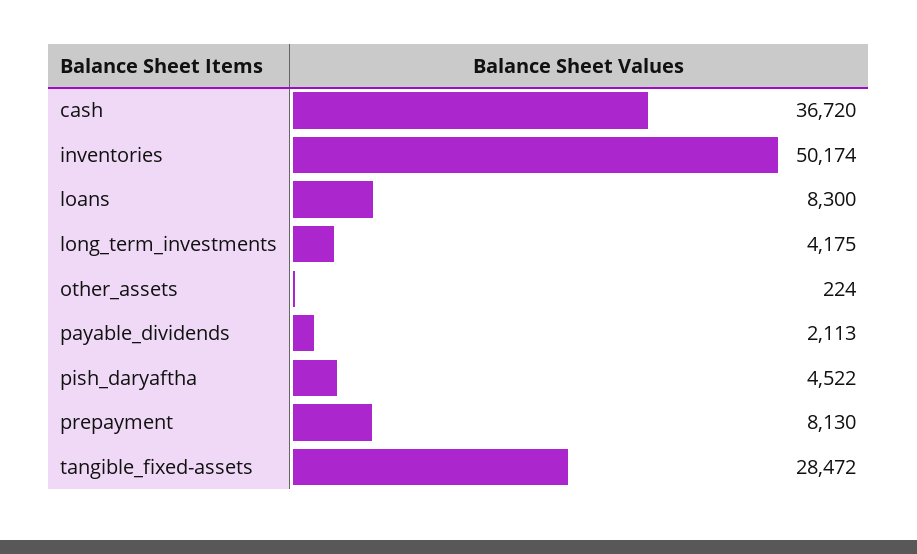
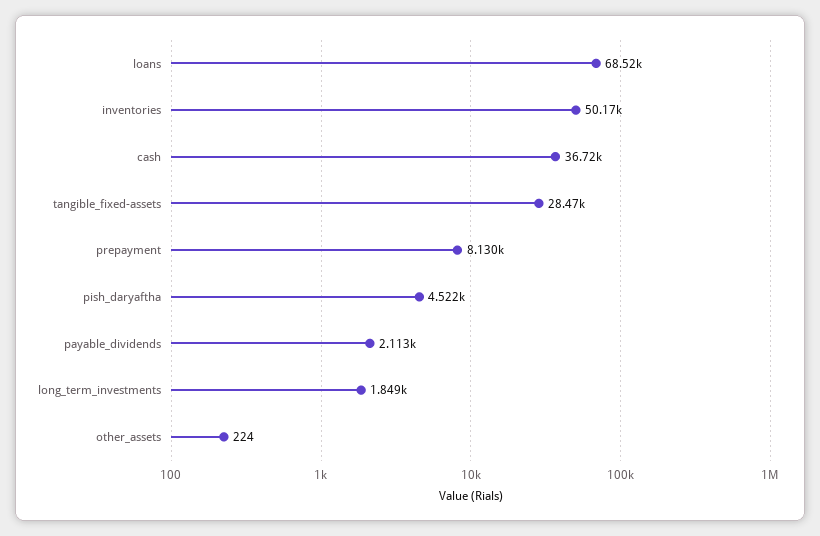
loans: 8300 -> 68520
long_term_investments: 4175 -> 1849

